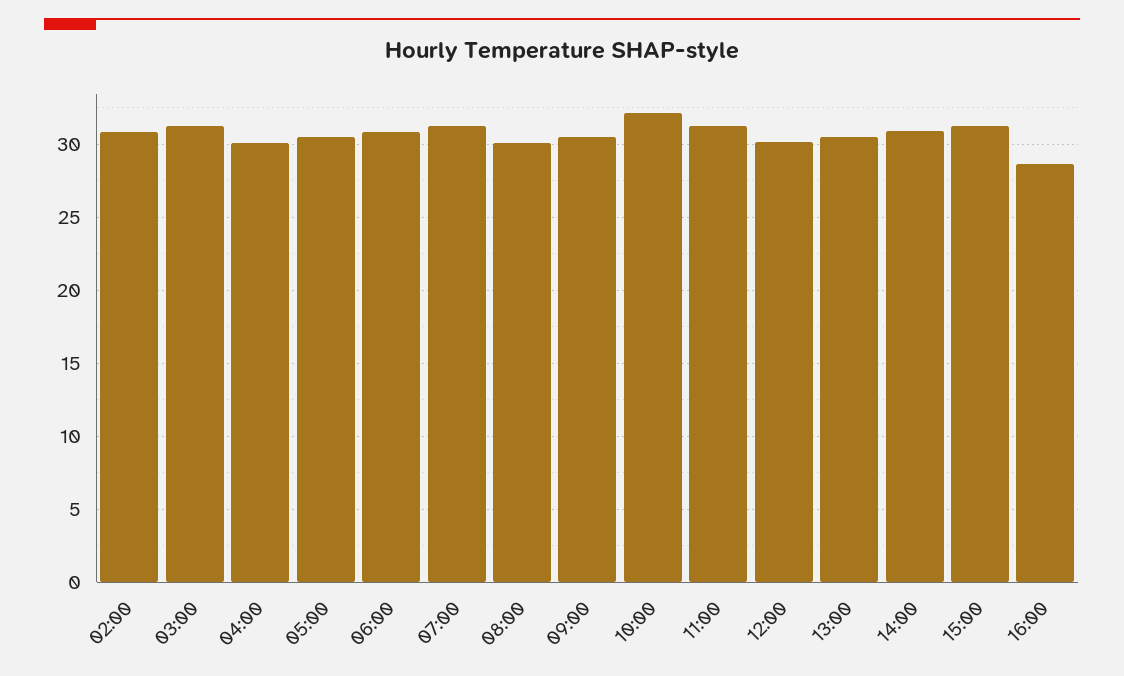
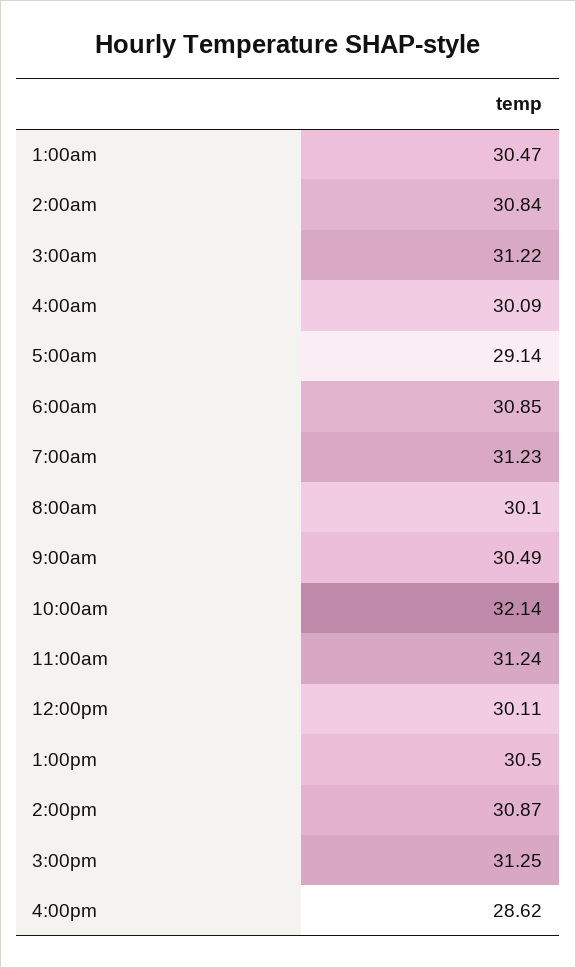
05:00: 30.5 -> 29.14
1:00am: none -> 30.47

